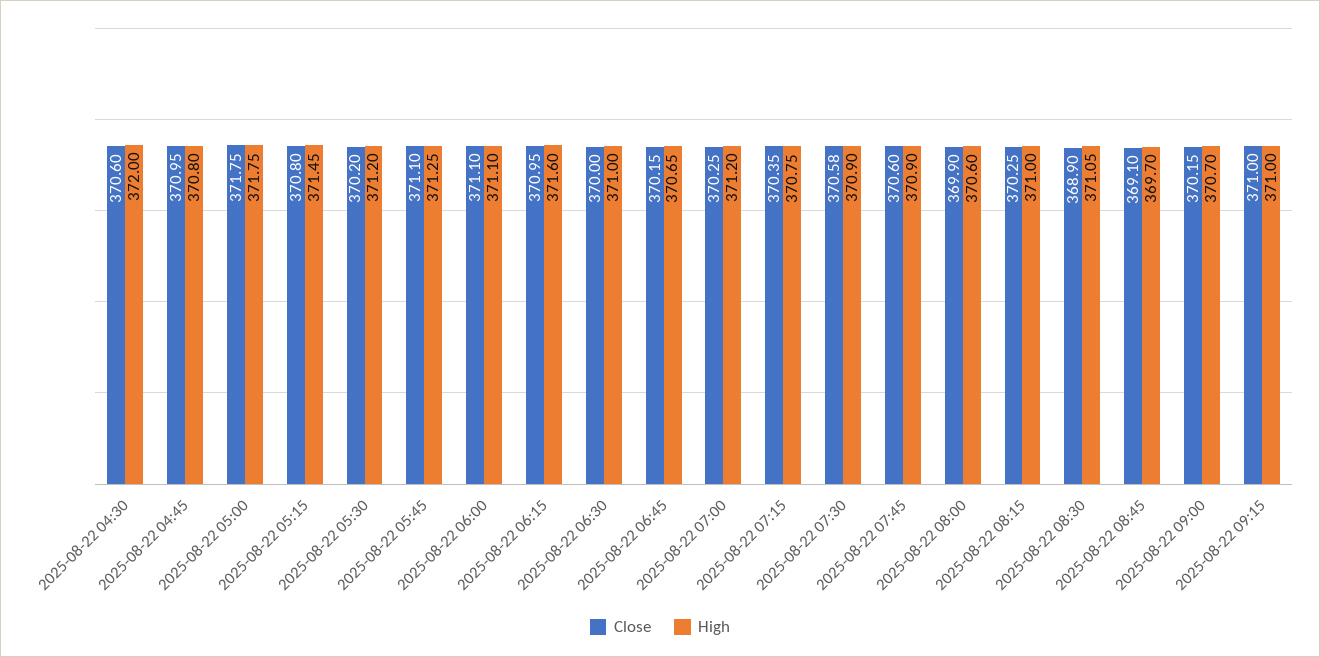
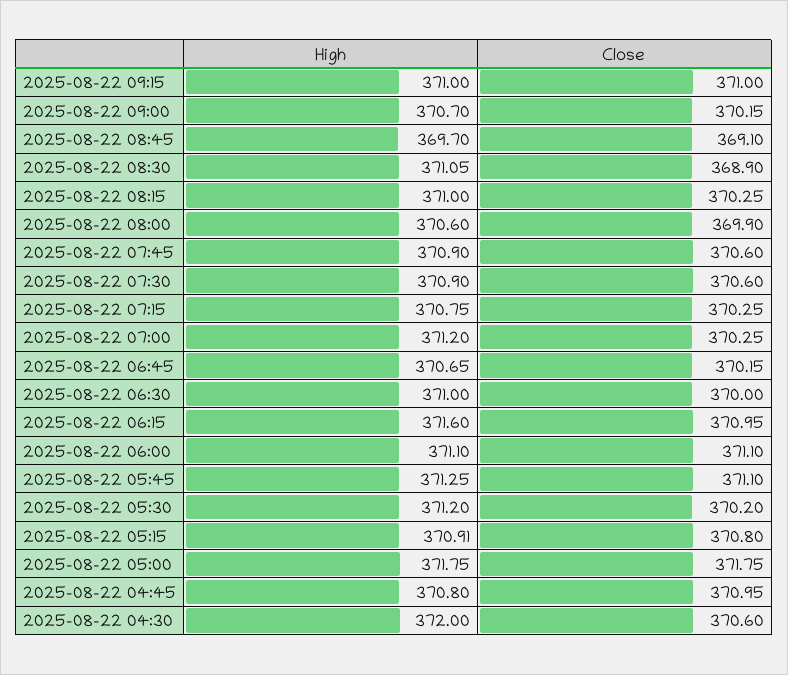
High, 2025-08-22 05:15: 371.45 -> 370.91
Close, 2025-08-22 07:15: 370.35 -> 370.25
Close, 2025-08-22 07:30: 370.58 -> 370.6

